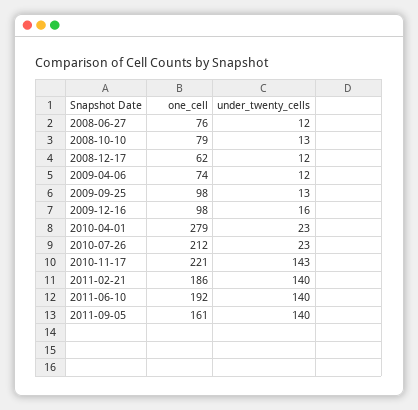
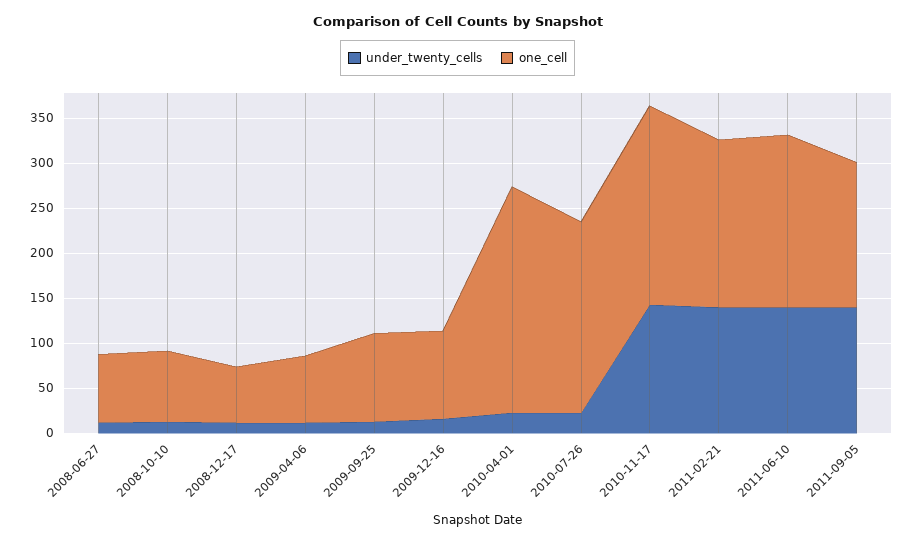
one_cell, 2010-04-01: 279 -> 250

